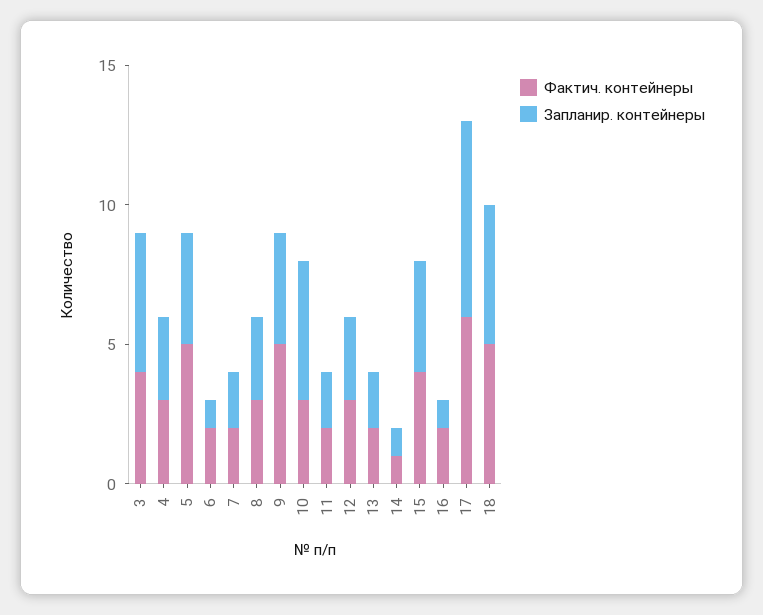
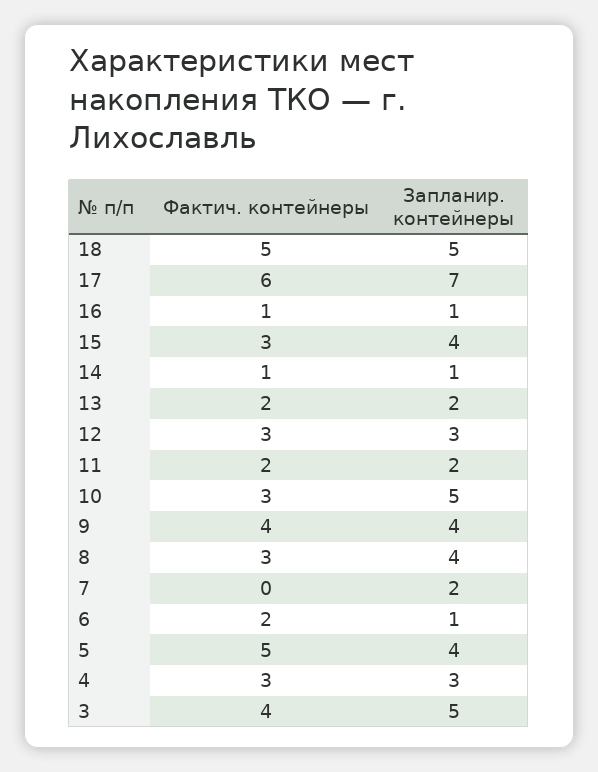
Фактич. контейнеры, 7: 2 -> 0
Запланир. контейнеры, 8: 3 -> 4
Фактич. контейнеры, 9: 5 -> 4
Фактич. контейнеры, 15: 4 -> 3
Фактич. контейнеры, 16: 2 -> 1

